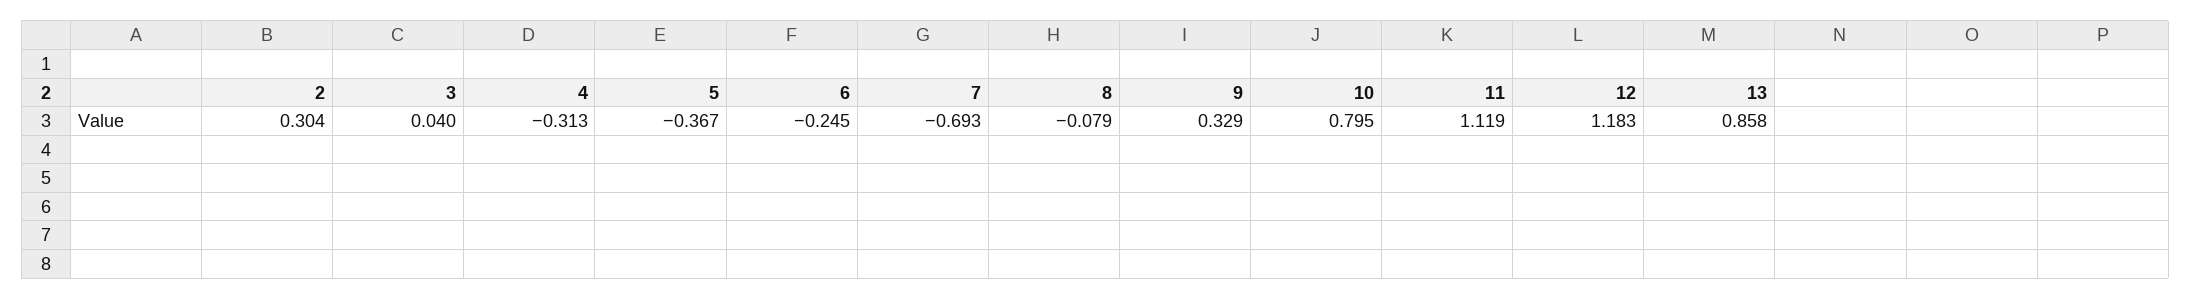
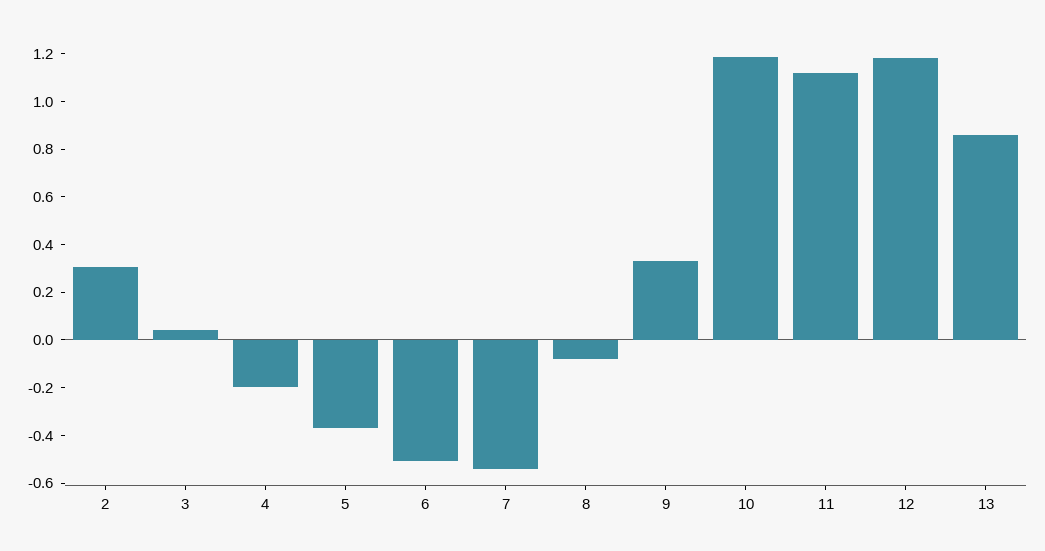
4: -0.313 -> -0.2
6: -0.245 -> -0.5
7: -0.693 -> -0.55
10: 0.795 -> 1.2

